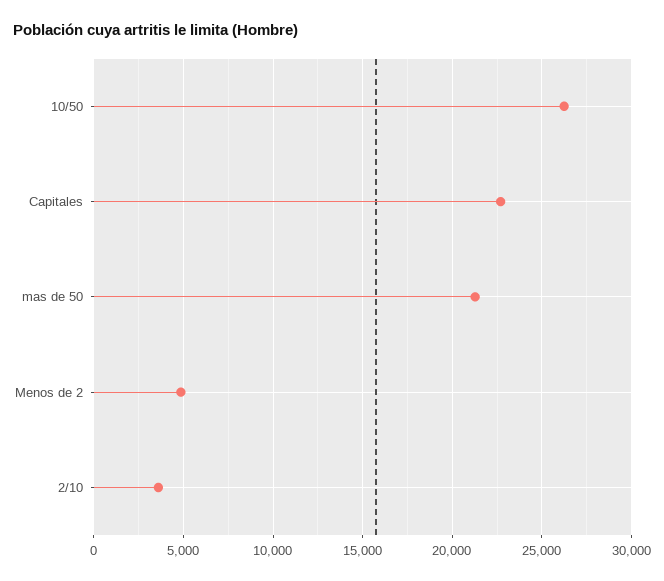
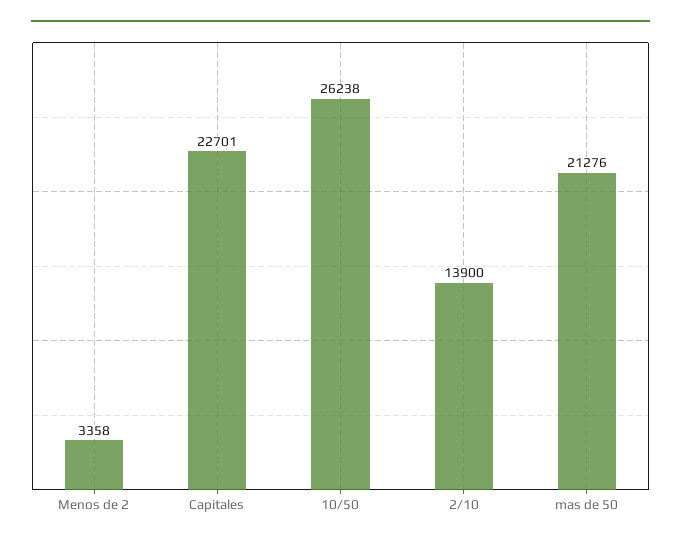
Menos de 2: 5000 -> 3358
2/10: 3500 -> 13900

